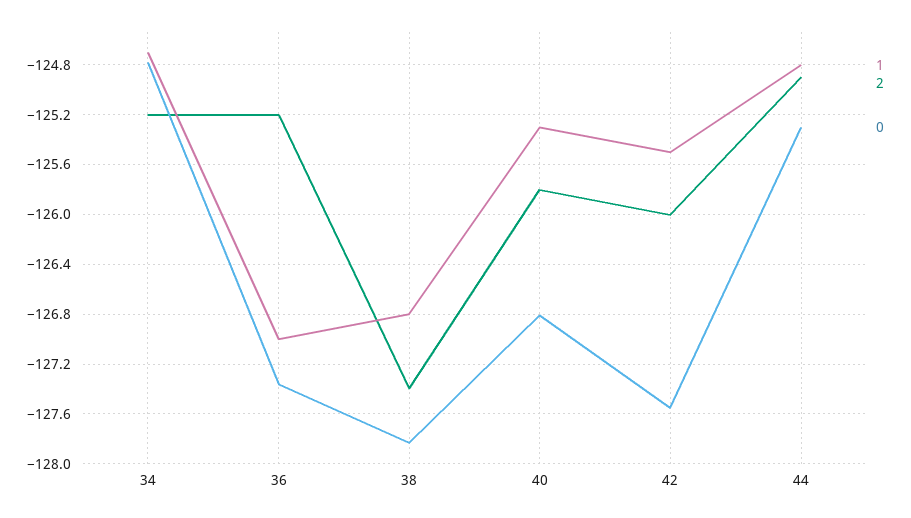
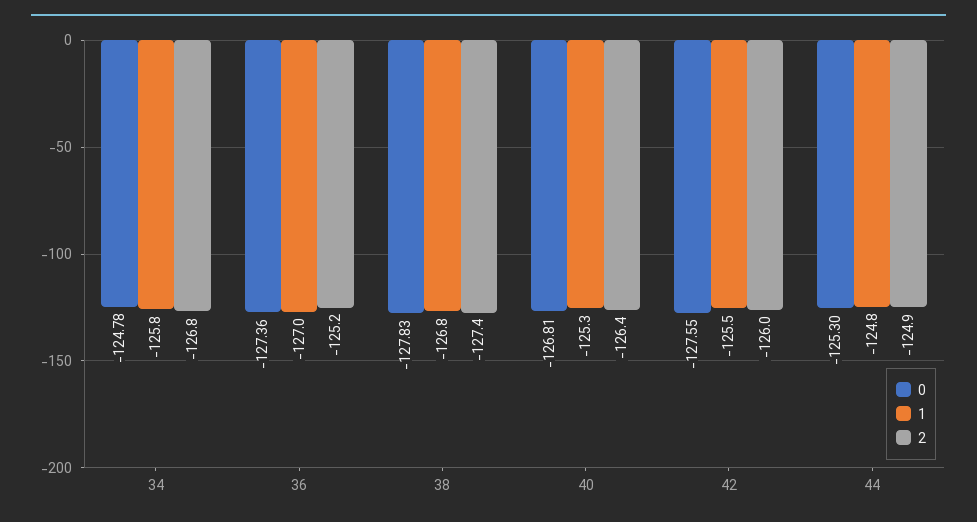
1, 34: -124.7 -> -125.8
2, 34: -125.2 -> -126.8
2, 40: -125.8 -> -126.4

